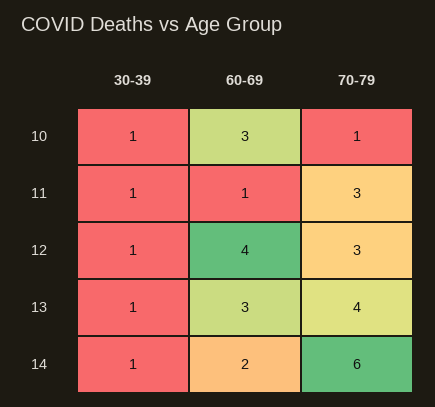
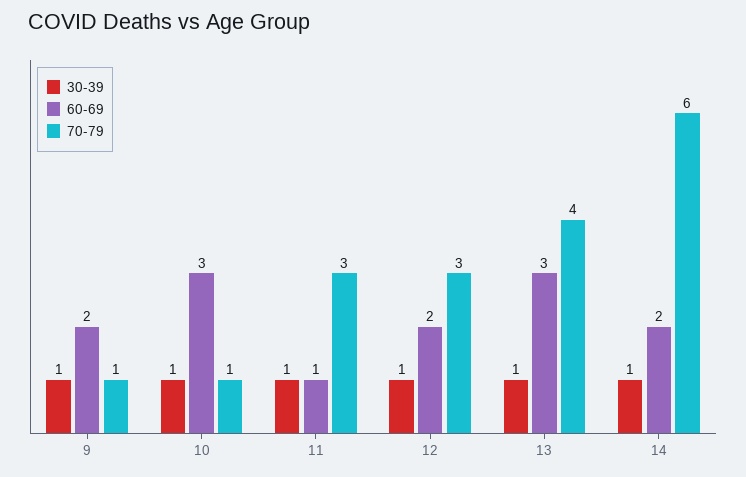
60-69, 12: 4 -> 2
30-39, 9: none -> 1
60-69, 9: none -> 2
70-79, 9: none -> 1

